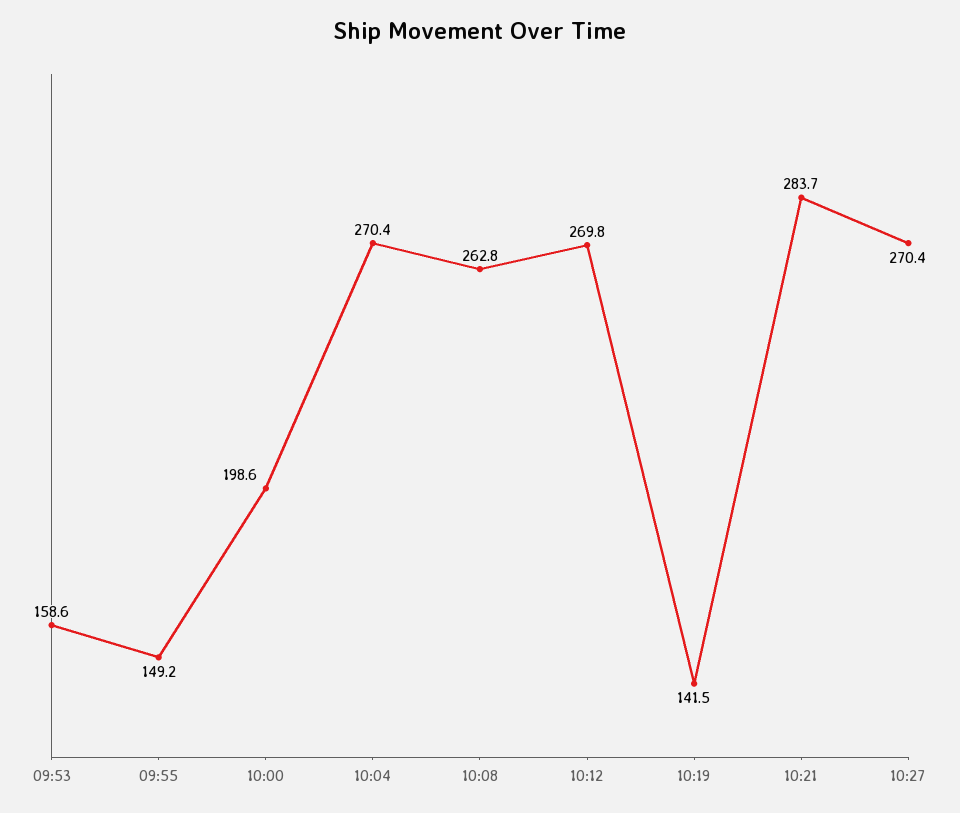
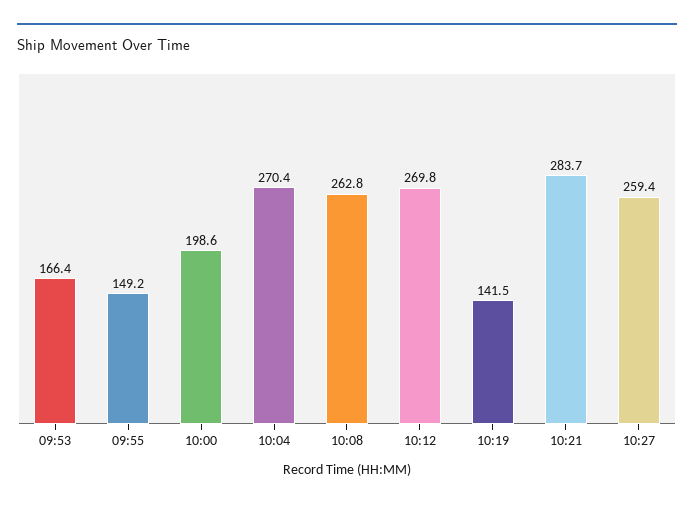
09:53: 158.6 -> 166.4
10:27: 270.4 -> 259.4

